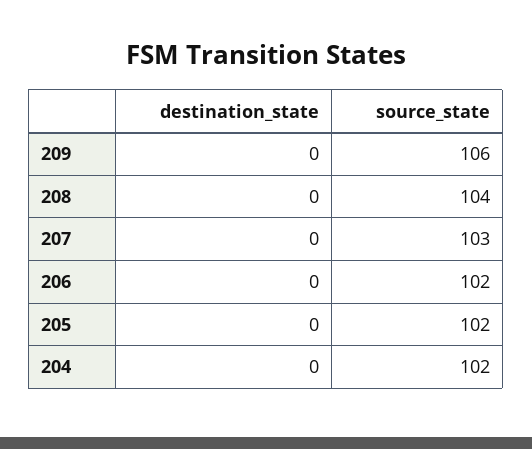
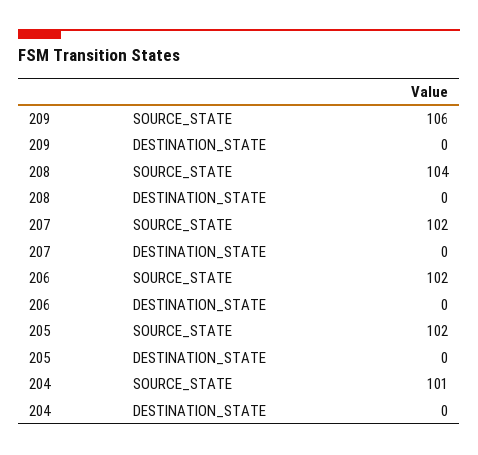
source_state, 207: 103 -> 102
source_state, 204: 102 -> 101

